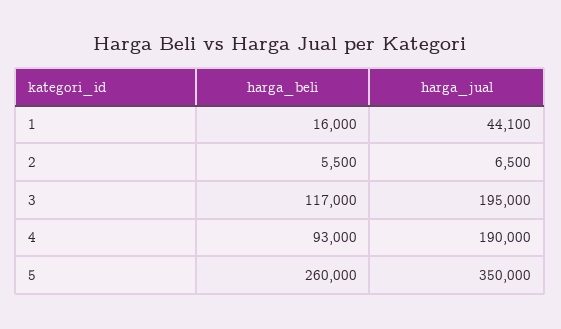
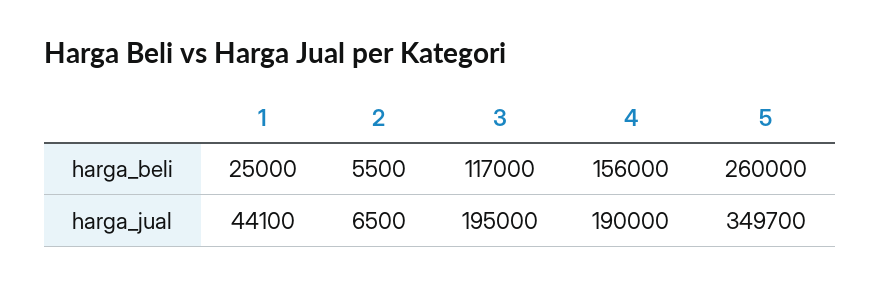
harga_beli, 1: 16000 -> 25000
harga_beli, 4: 93000 -> 156000
harga_jual, 5: 350000 -> 349700

